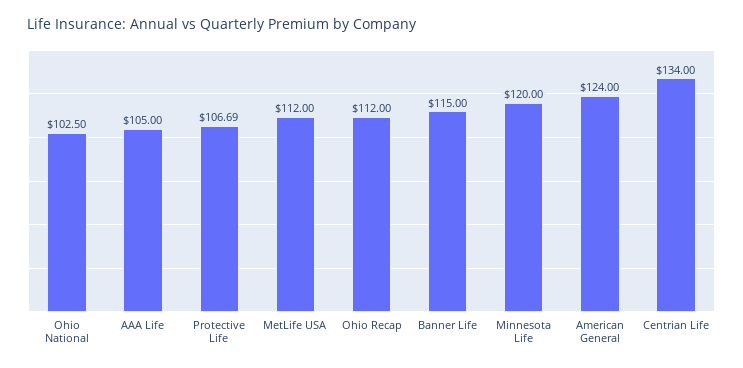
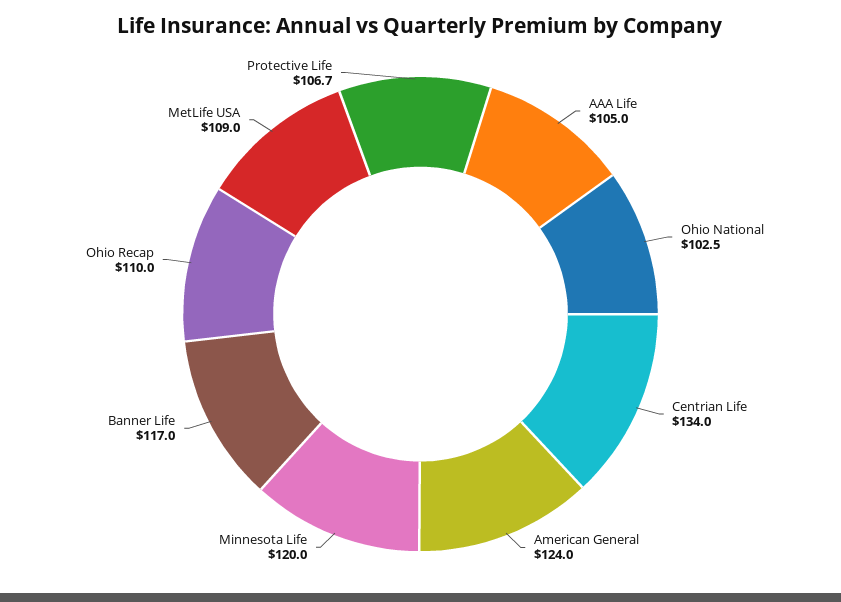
MetLife USA: 112 -> 109
Ohio Recap: 112 -> 110
Banner Life: 115 -> 117

